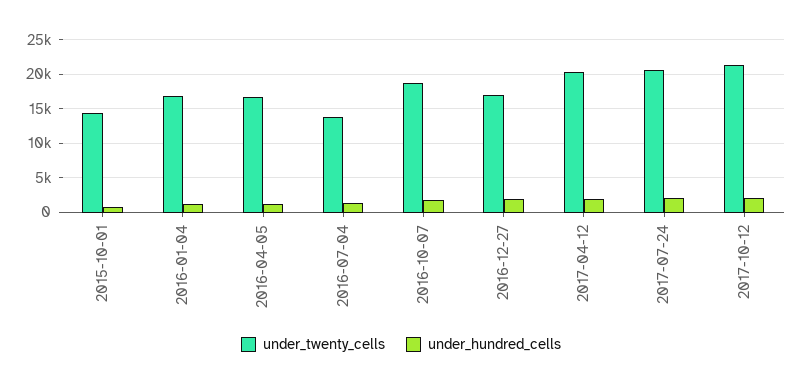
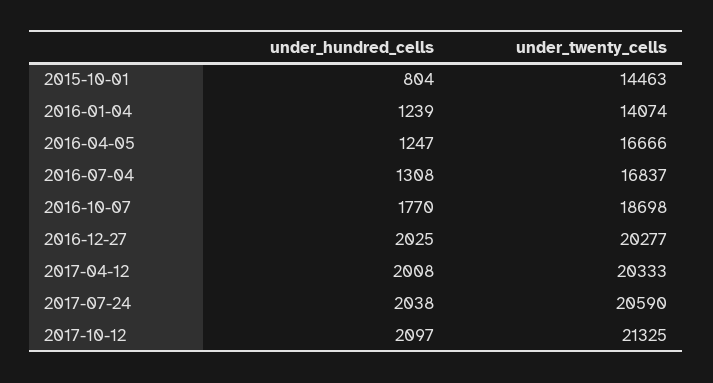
under_twenty_cells, 2016-01-04: 17000 -> 14074
under_twenty_cells, 2016-07-04: 14000 -> 16837
under_twenty_cells, 2016-12-27: 17000 -> 20277

